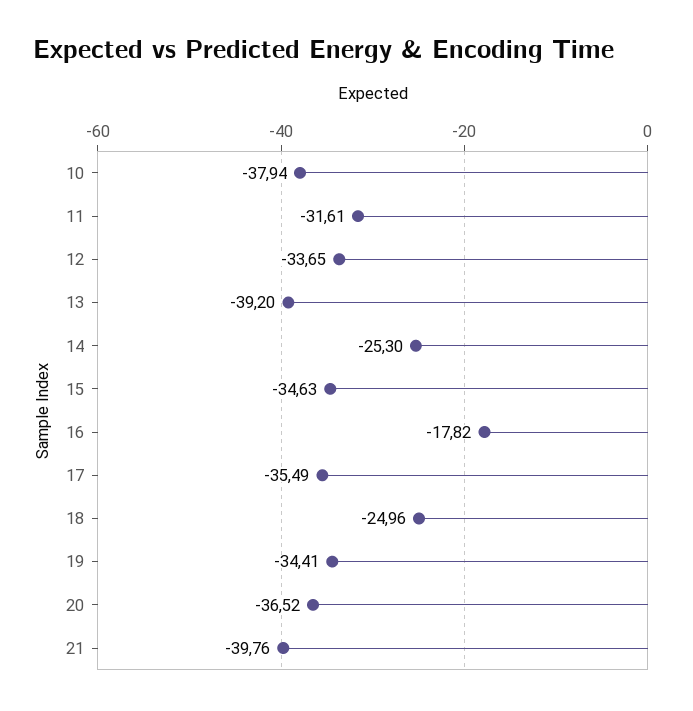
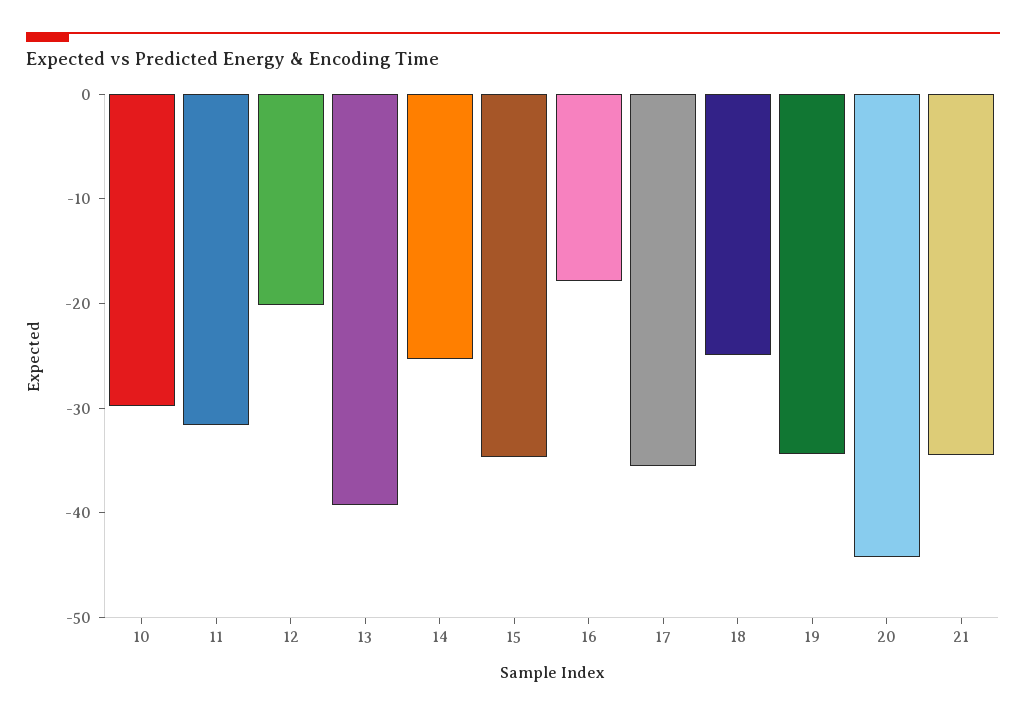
10: -37.94 -> -30
12: -33.65 -> -20
20: -36.52 -> -44
21: -39.76 -> -34

